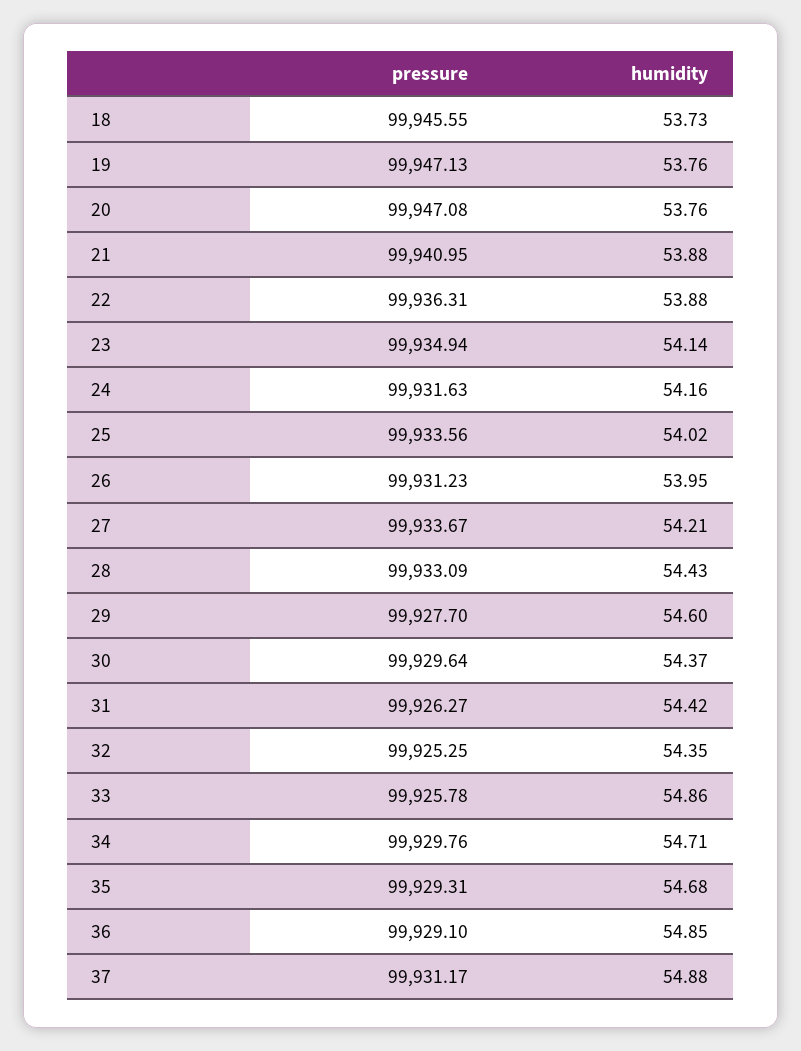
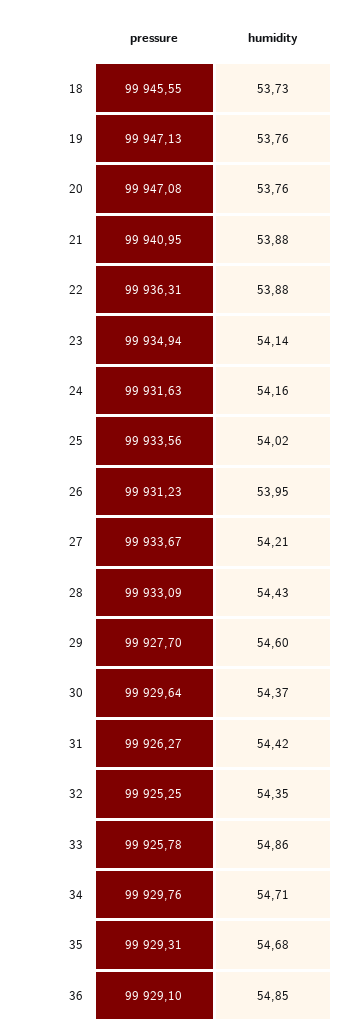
pressure, 37: 99931.17 -> none
humidity, 37: 54.88 -> none

